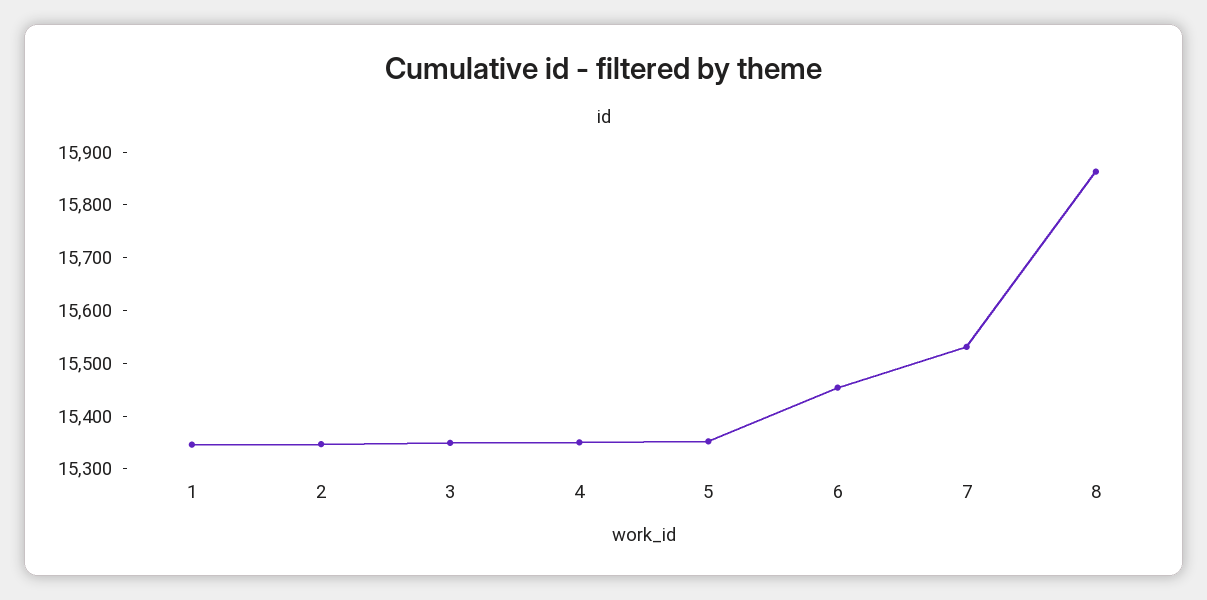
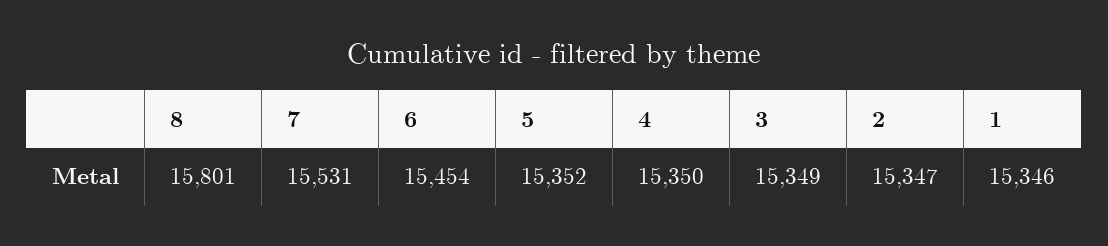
8: 15860 -> 15801

